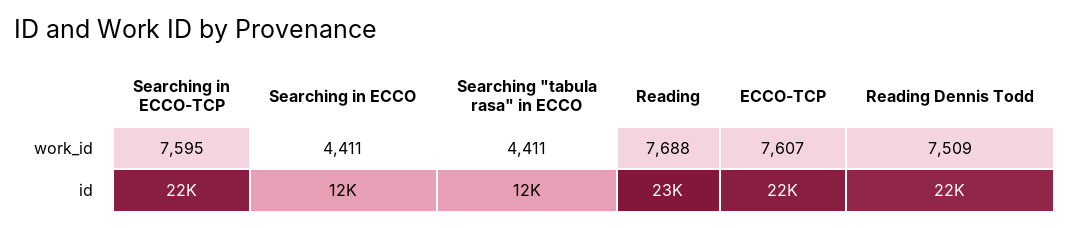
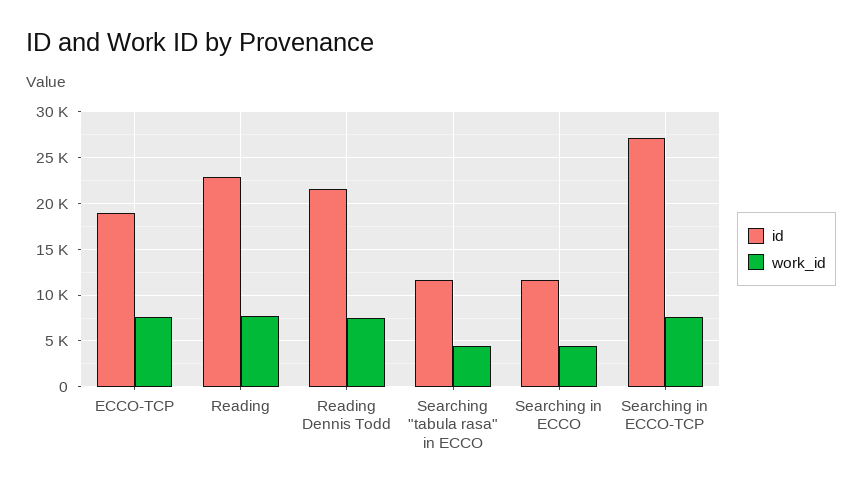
id, Searching in ECCO-TCP: 22000 -> 27000
id, ECCO-TCP: 22000 -> 19000

